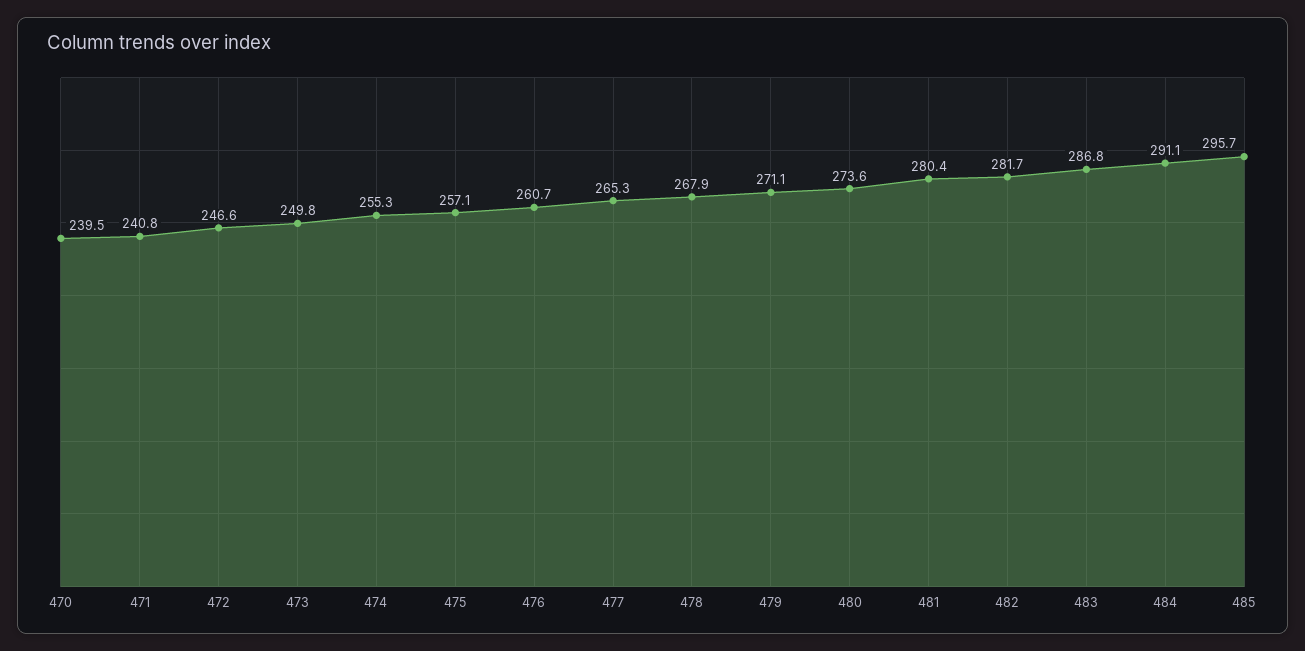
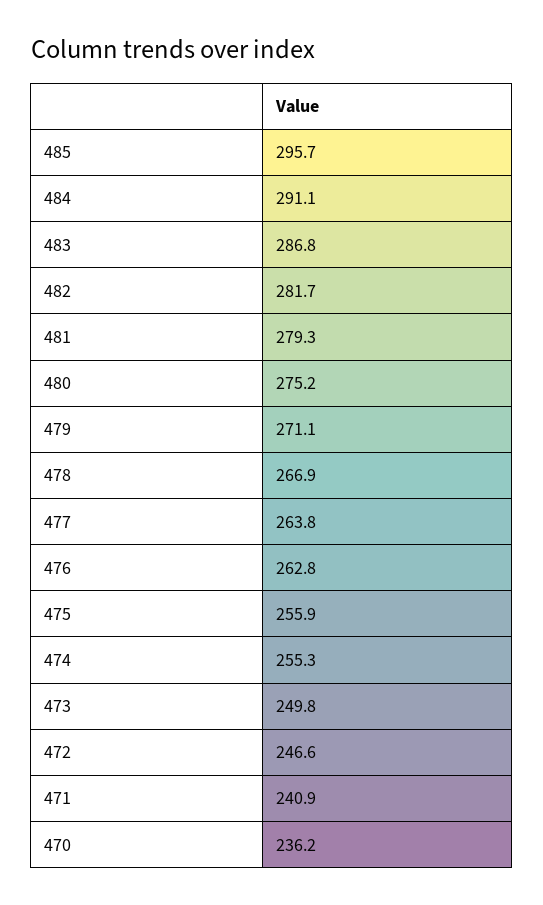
470: 239.5 -> 236.2
471: 240.8 -> 240.9
475: 257.1 -> 255.9
476: 260.7 -> 262.8
477: 265.3 -> 263.8
478: 267.9 -> 266.9
480: 273.6 -> 275.2
481: 280.4 -> 279.3

